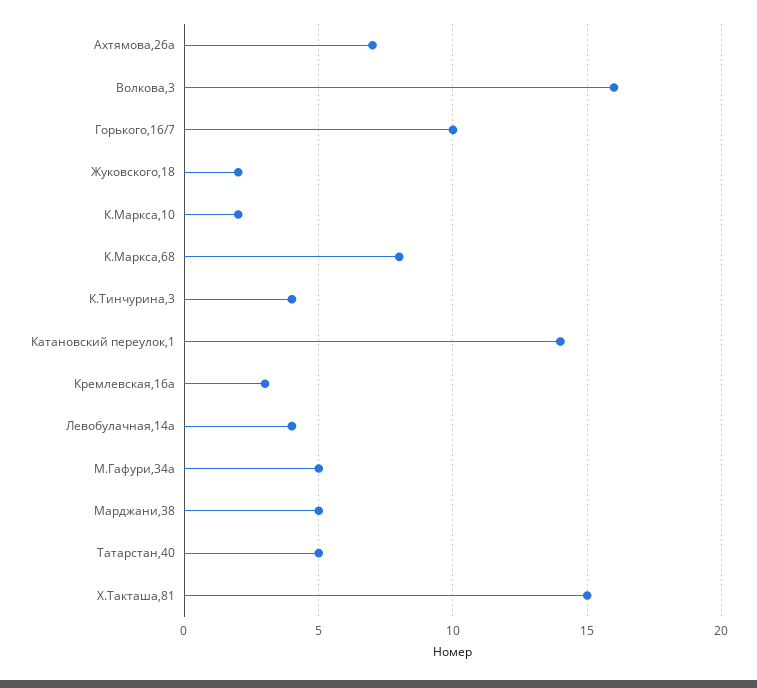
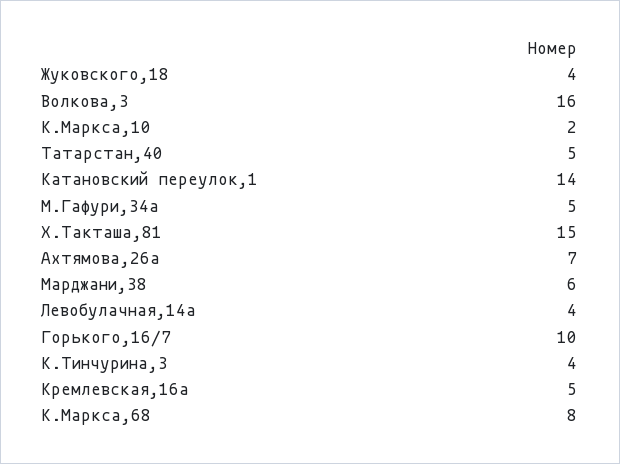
Жуковского,18: 2 -> 4
Кремлевская,16а: 3 -> 5
Марджани,38: 5 -> 6

